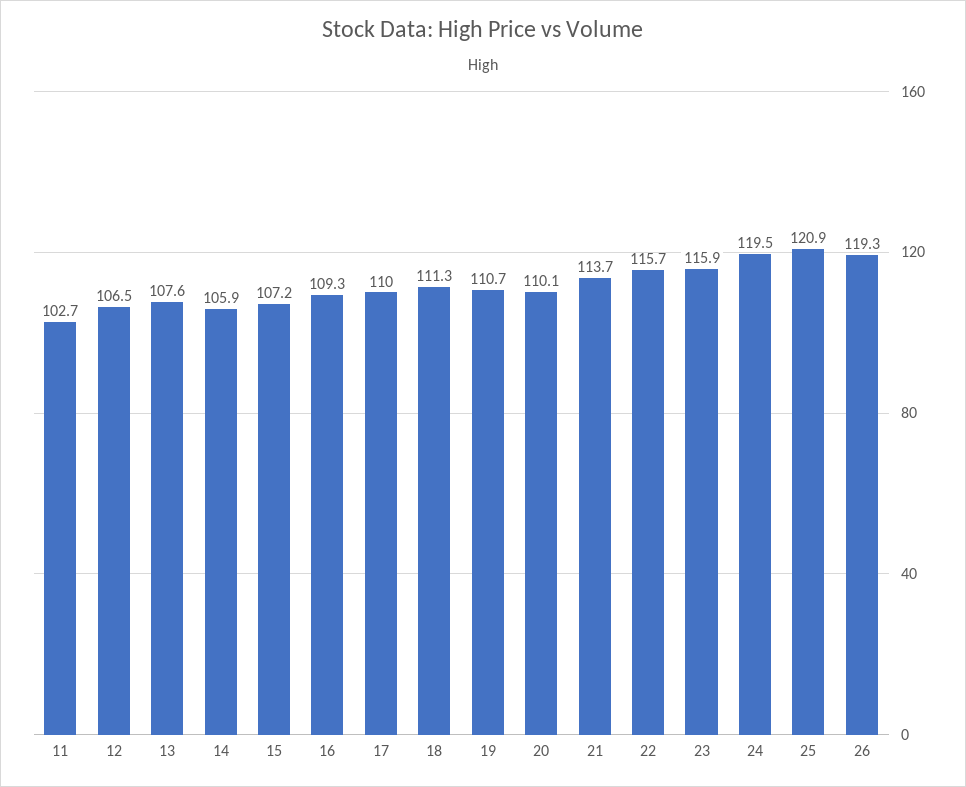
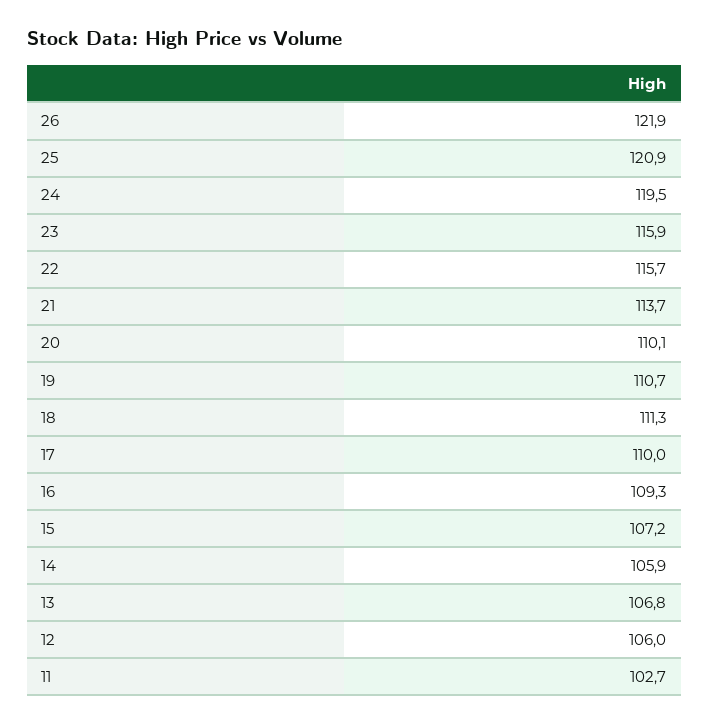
12: 106.5 -> 106
13: 107.6 -> 106.8
26: 119.3 -> 121.9

